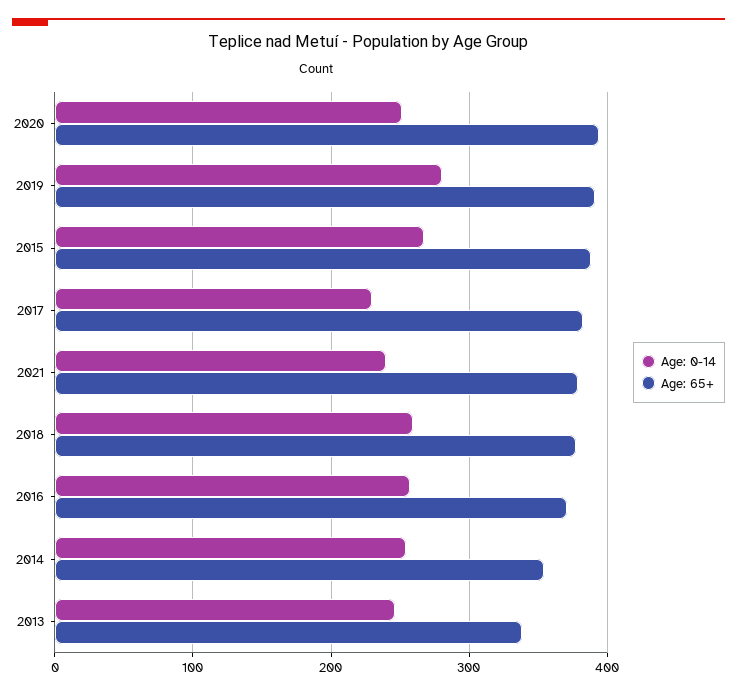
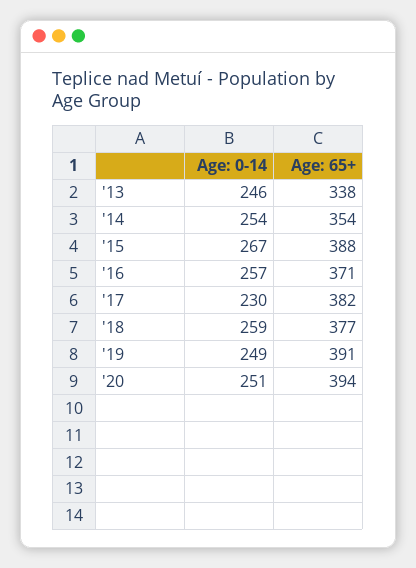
Age: 0-14, 2019: 280 -> 249
Age: 0-14, 2021: 240 -> none
Age: 65+, 2021: 380 -> none

